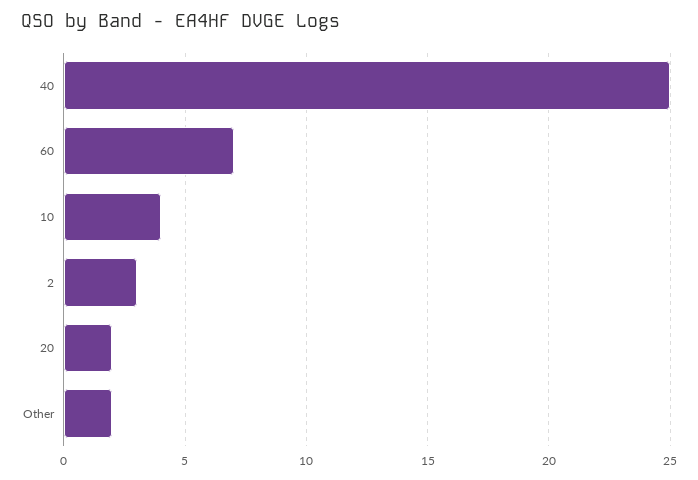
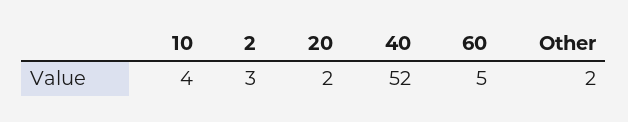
40: 25 -> 52
60: 7 -> 5

